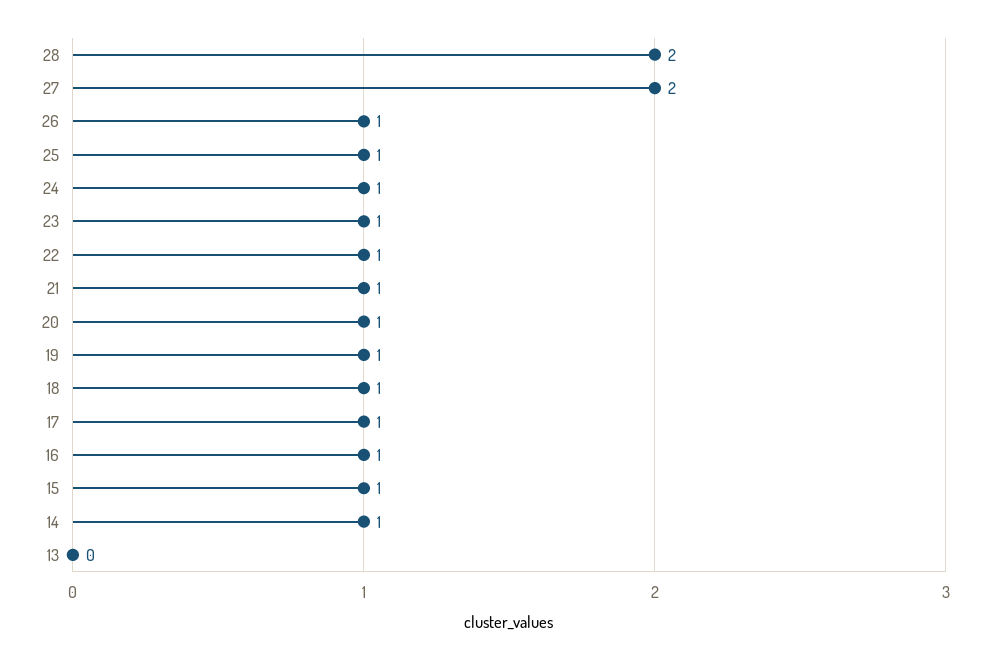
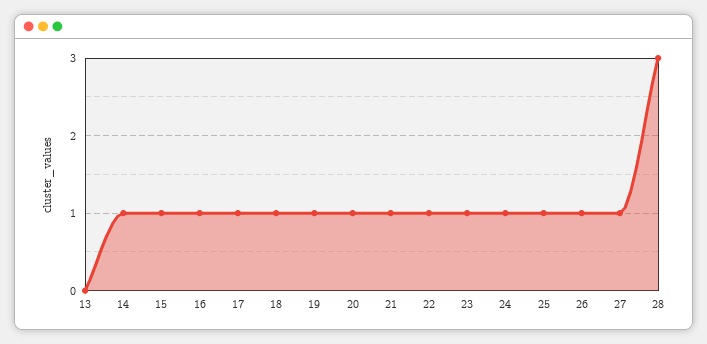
28: 2 -> 3
27: 2 -> 1

